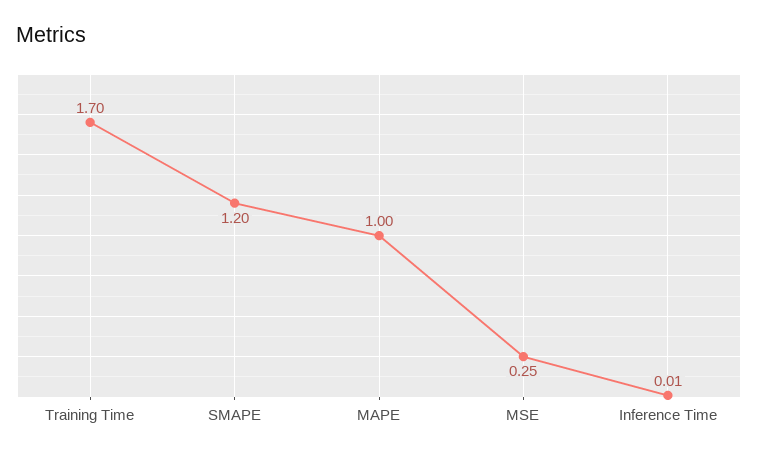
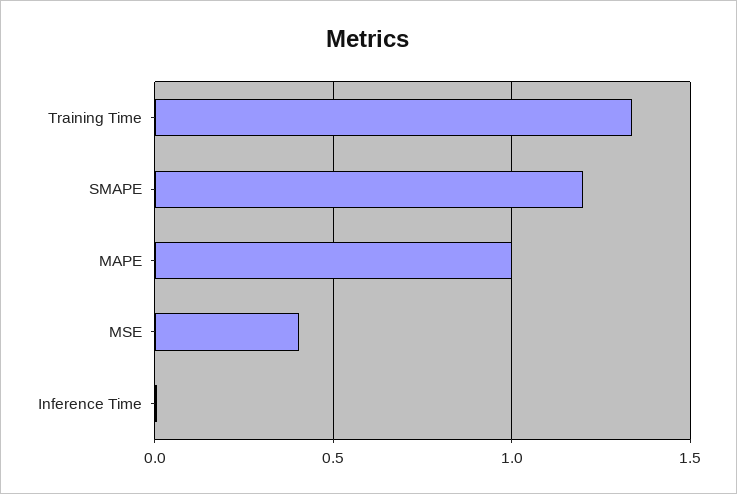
Training Time: 1.7 -> 1.35
MSE: 0.25 -> 0.4

